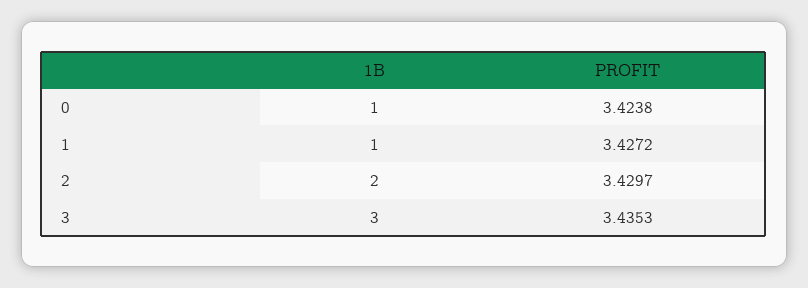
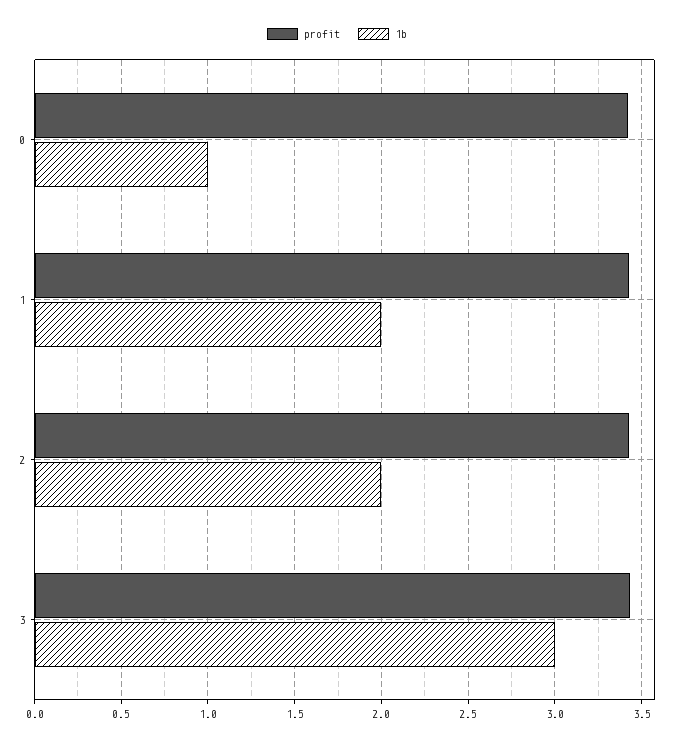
1B, 1: 1 -> 2

